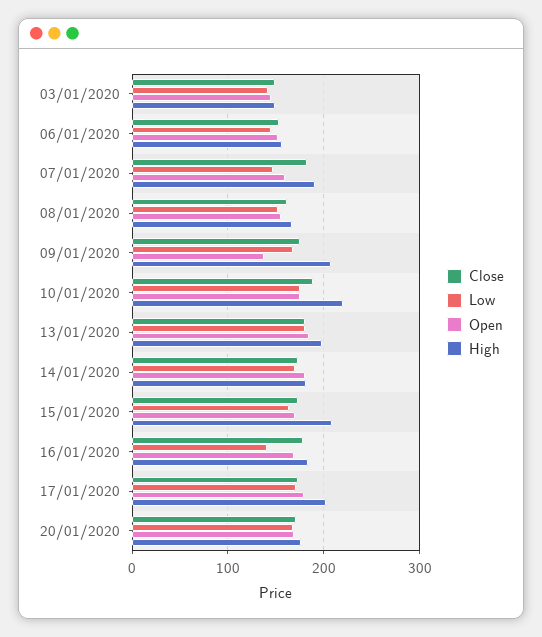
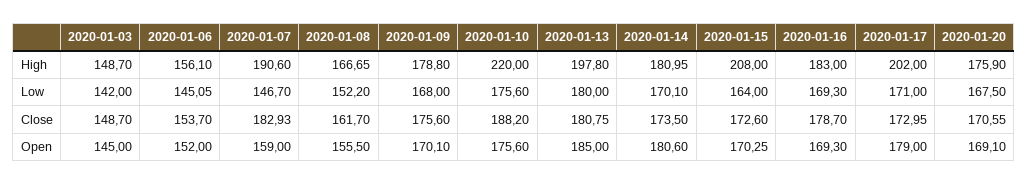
Open, 09/01/2020: 140 -> 170.1
High, 09/01/2020: 210 -> 178.8
Low, 16/01/2020: 140 -> 169.3

